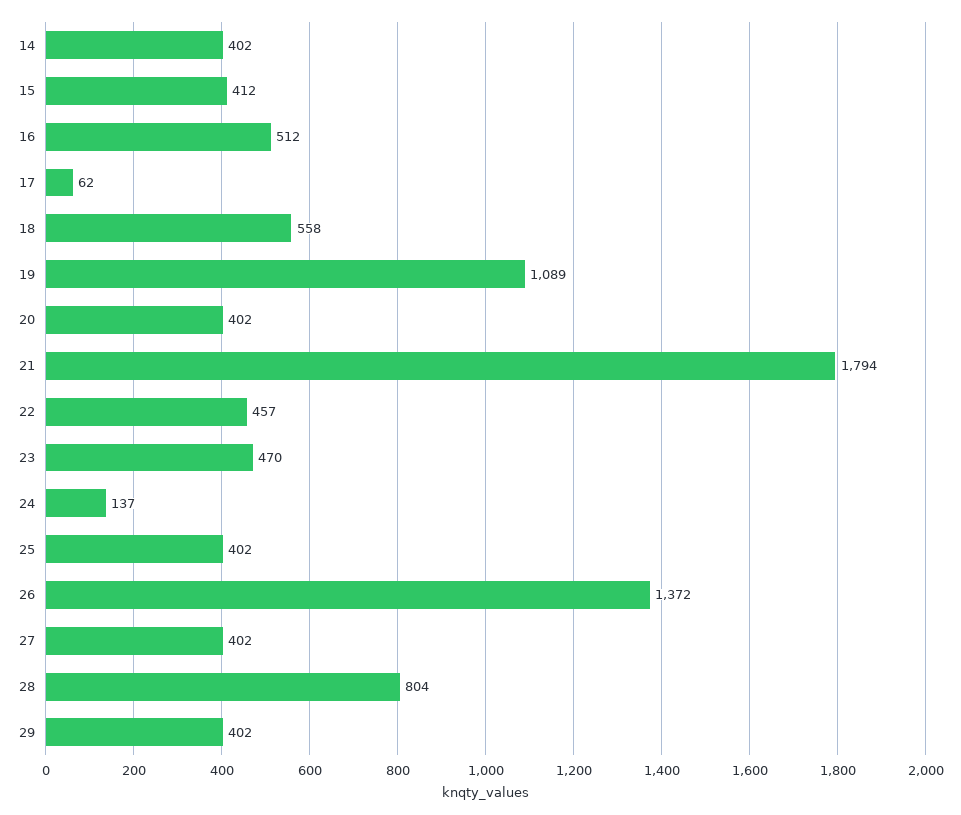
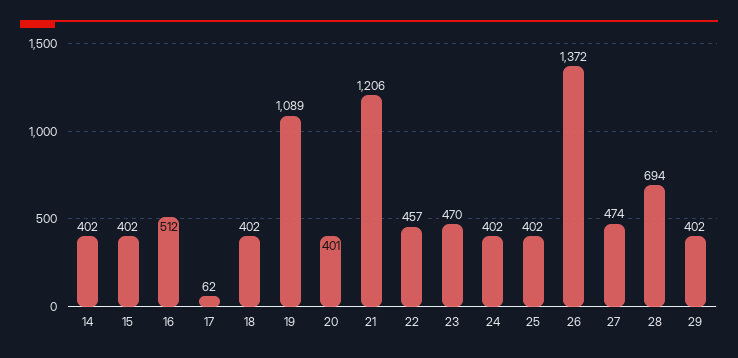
15: 412 -> 402
18: 558 -> 402
20: 402 -> 401
21: 1794 -> 1206
24: 137 -> 402
27: 402 -> 474
28: 804 -> 694

